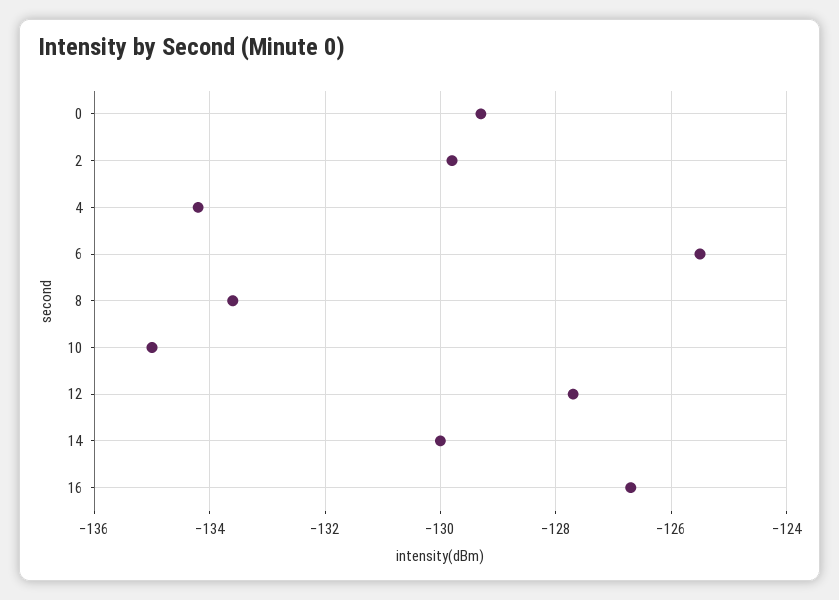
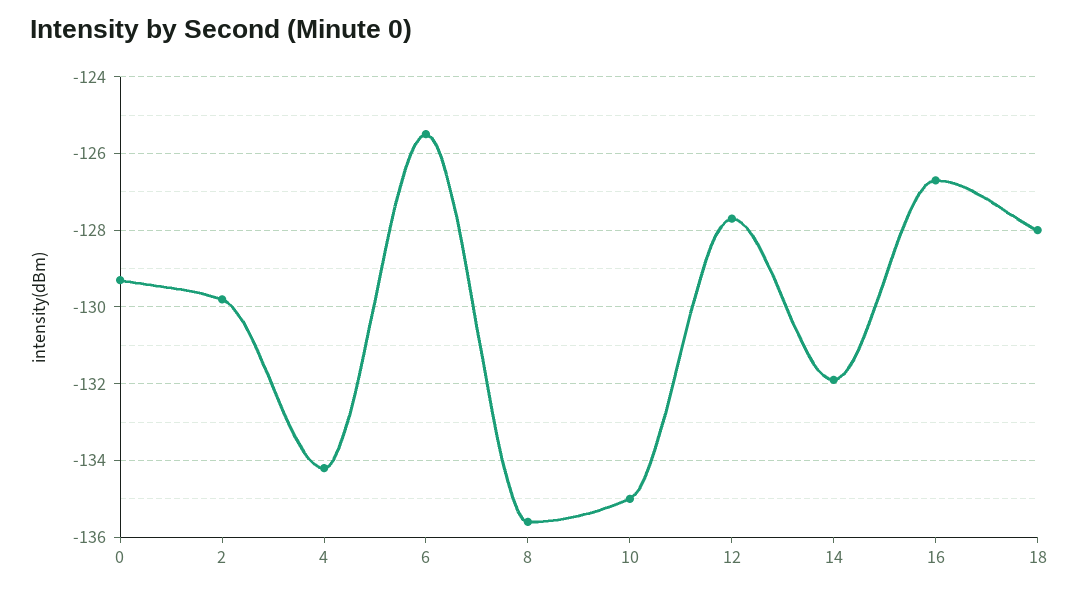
8: -133.5 -> -135.5
14: -130 -> -132
18: none -> -128

